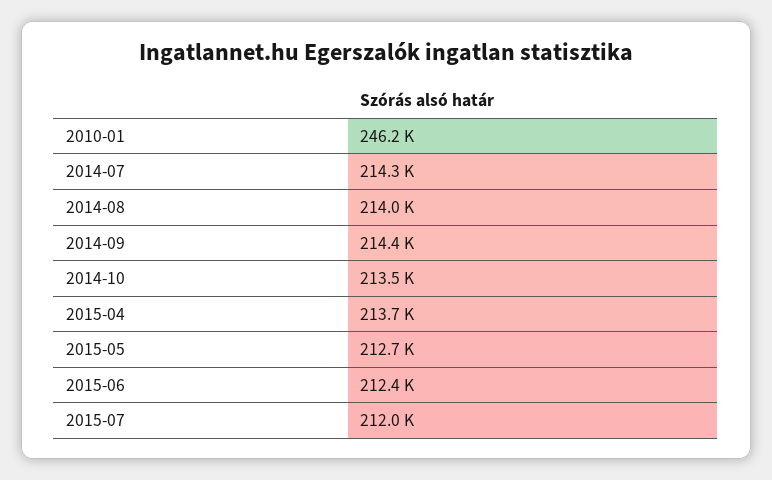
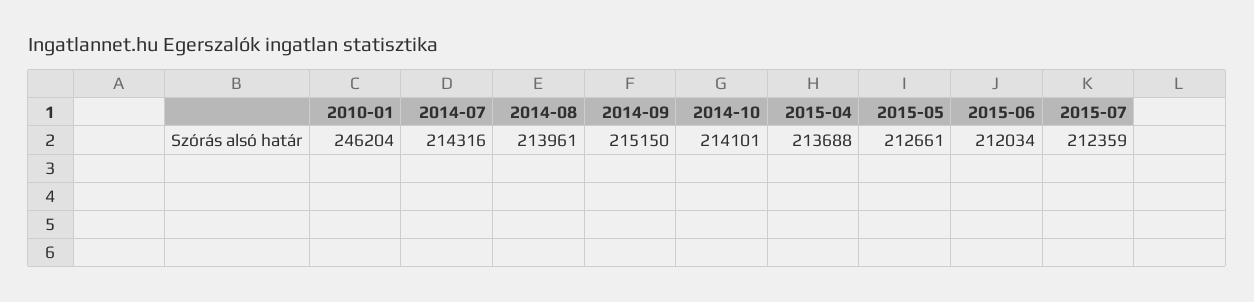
2014-09: 214400 -> 215150
2014-10: 213500 -> 214101
2015-06: 212400 -> 212034
2015-07: 212000 -> 212359

